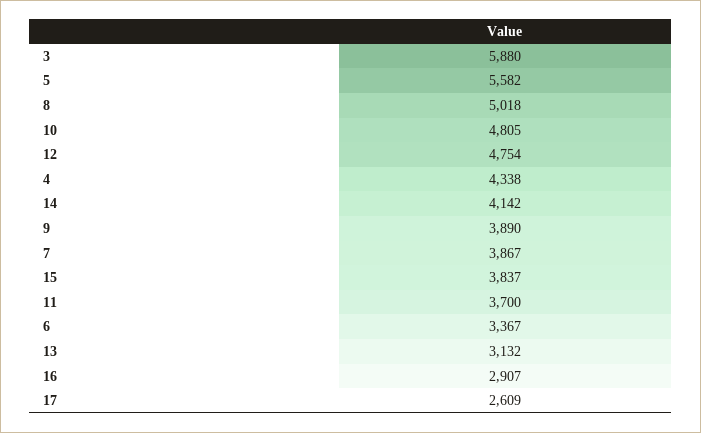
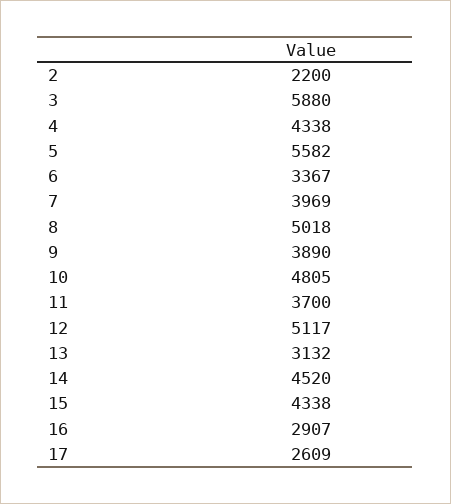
12: 4754 -> 5117
14: 4142 -> 4520
7: 3867 -> 3969
15: 3837 -> 4338
2: none -> 2200

